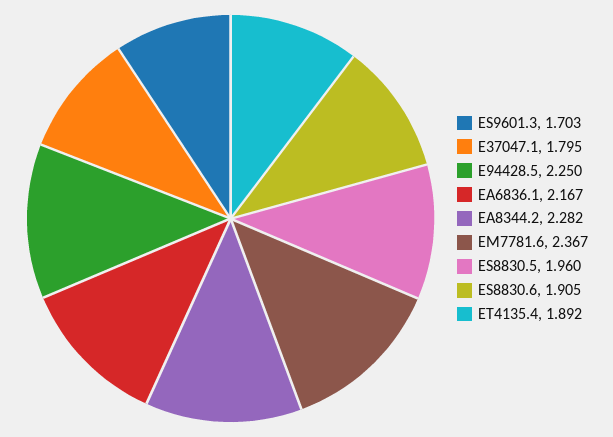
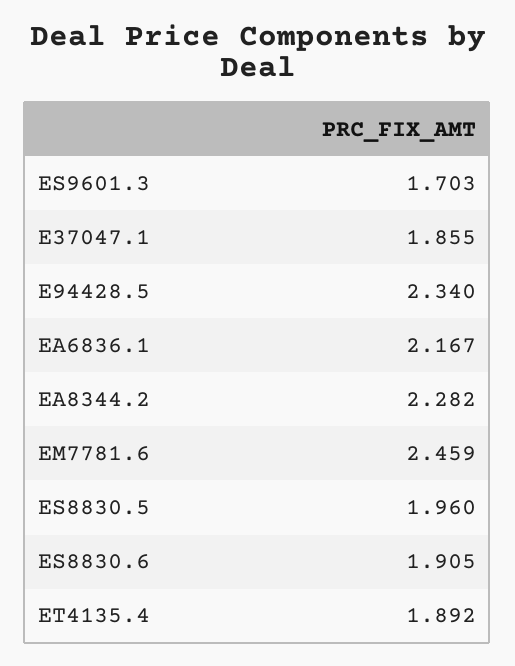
E37047.1: 1.795 -> 1.855
E94428.5: 2.25 -> 2.34
EM7781.6: 2.367 -> 2.459

